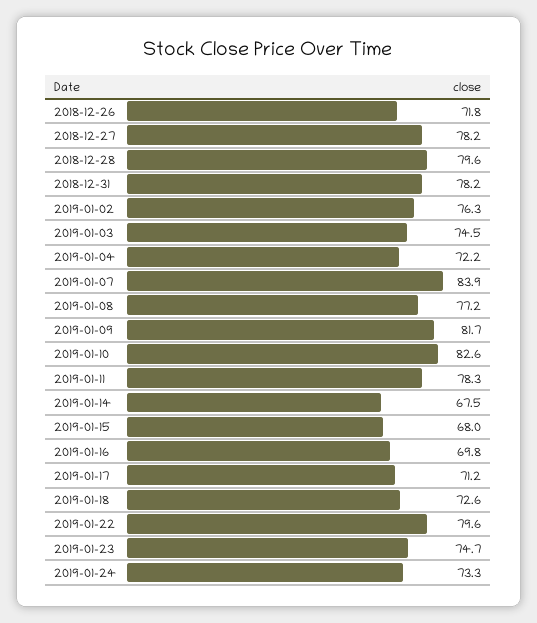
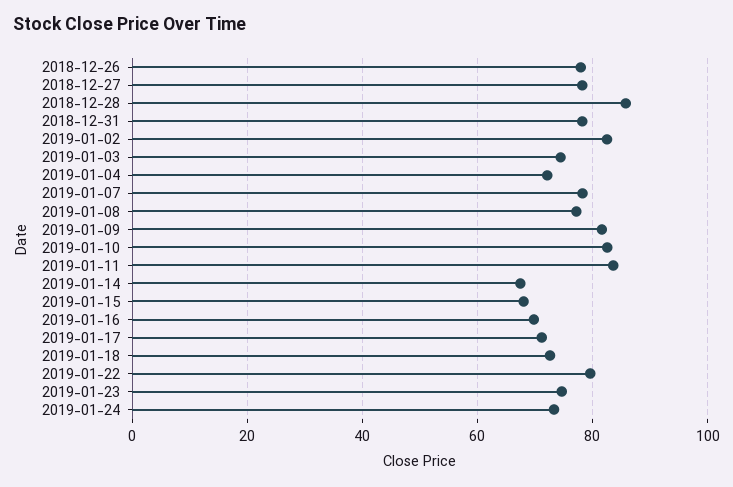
2018-12-26: 71.8 -> 78
2018-12-28: 79.6 -> 86
2019-01-02: 76.3 -> 82
2019-01-07: 83.9 -> 78
2019-01-11: 78.3 -> 84

